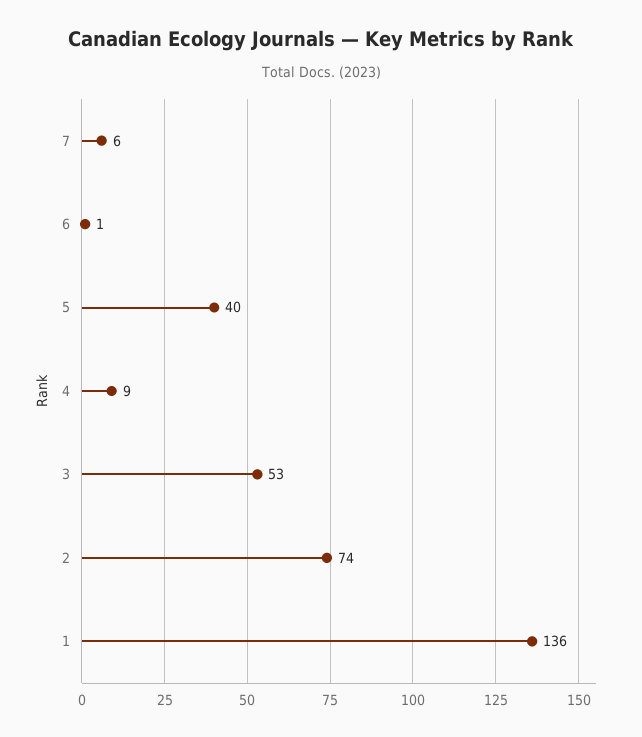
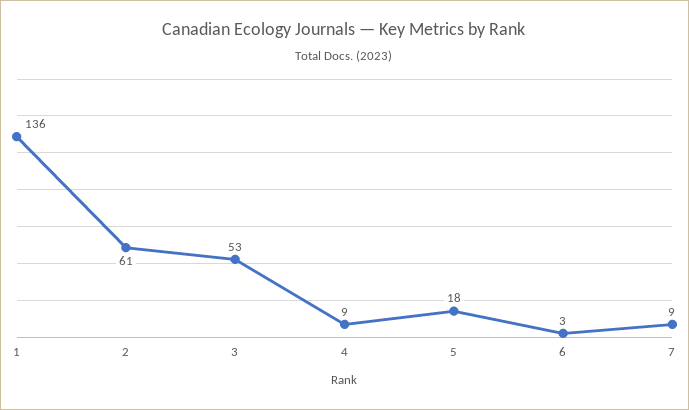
7: 6 -> 9
6: 1 -> 3
5: 40 -> 18
2: 74 -> 61

